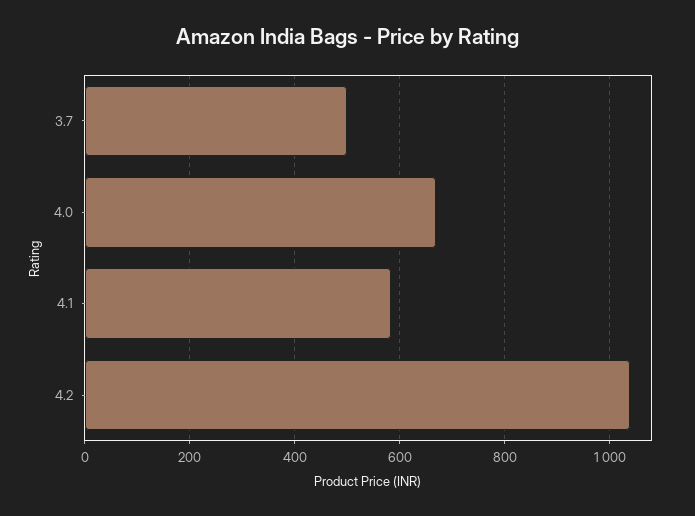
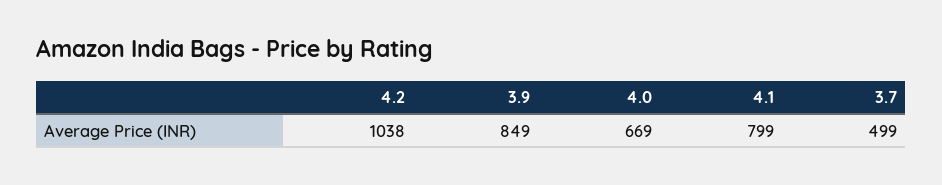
4.1: 580 -> 799
3.9: none -> 849

